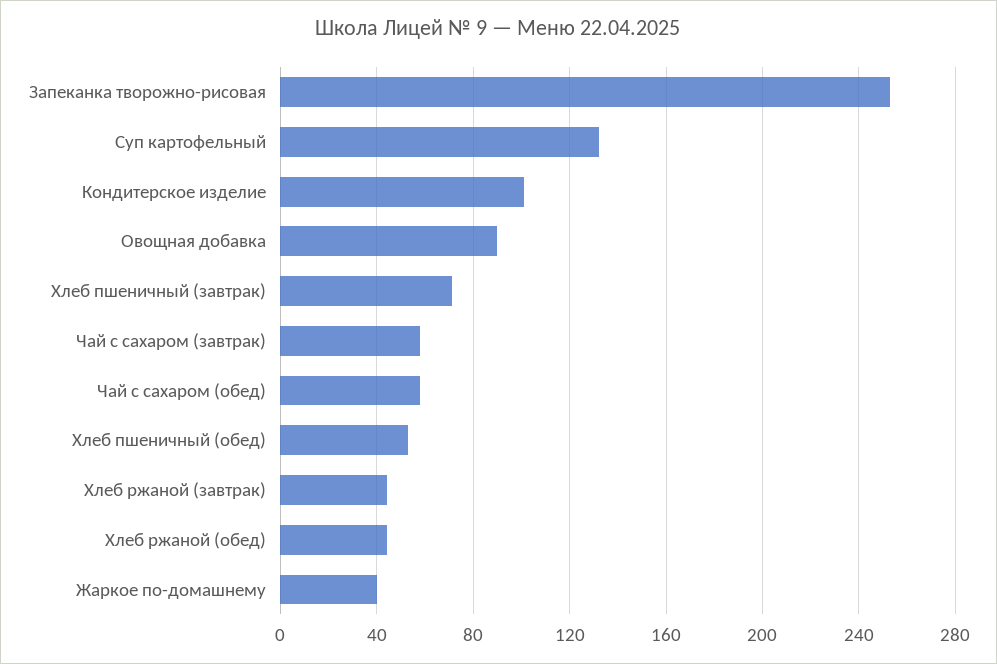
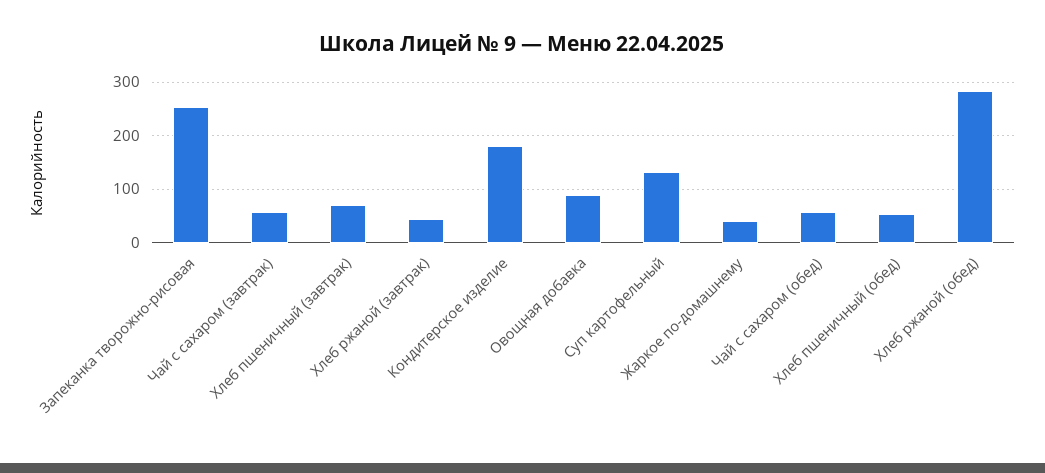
Кондитерское изделие: 100 -> 180
Хлеб ржаной (обед): 45 -> 280

